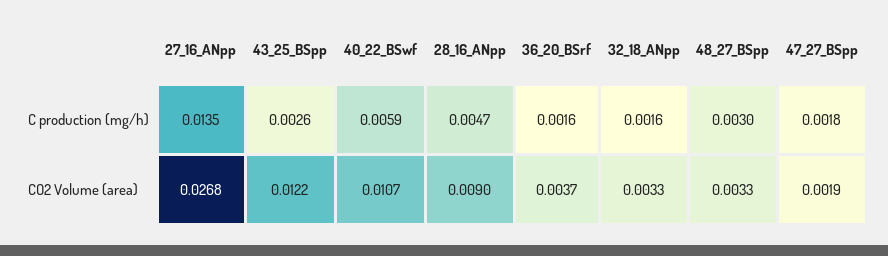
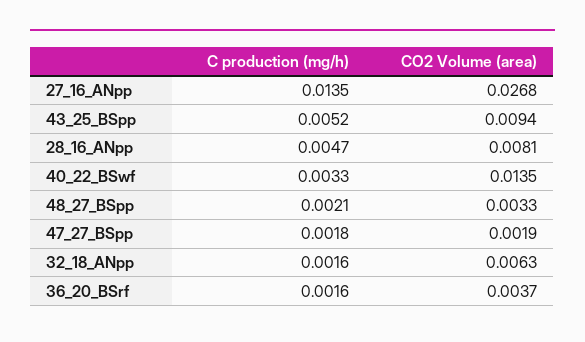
43_25_BSpp, C production (mg/h): 0.0026 -> 0.0052
40_22_BSwf, C production (mg/h): 0.0059 -> 0.0033
48_27_BSpp, C production (mg/h): 0.003 -> 0.0021
43_25_BSpp, CO2 Volume (area): 0.0122 -> 0.0094
40_22_BSwf, CO2 Volume (area): 0.0107 -> 0.0135
28_16_ANpp, CO2 Volume (area): 0.009 -> 0.0081
32_18_ANpp, CO2 Volume (area): 0.0033 -> 0.0063

